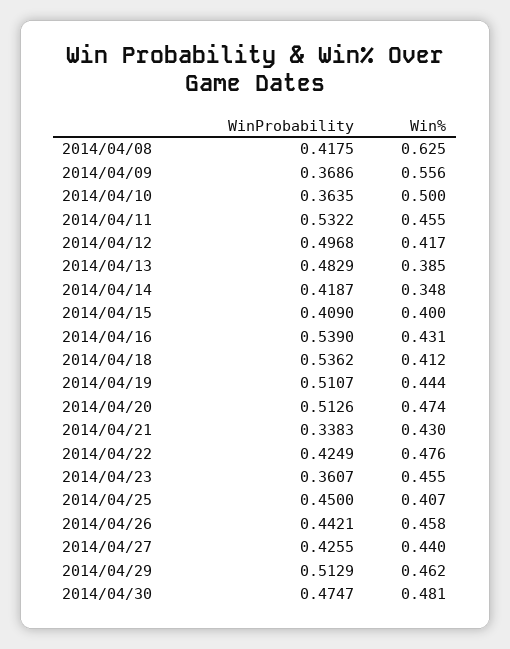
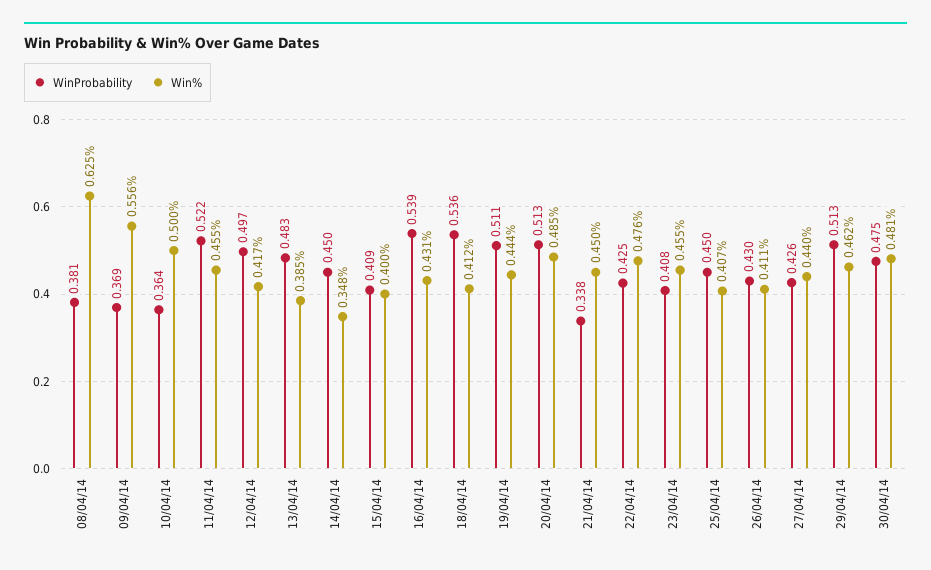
WinProbability, 2014/04/08: 0.4175 -> 0.381
WinProbability, 2014/04/11: 0.5322 -> 0.522
WinProbability, 2014/04/14: 0.4187 -> 0.45
Win%, 2014/04/20: 0.474 -> 0.485
Win%, 2014/04/21: 0.43 -> 0.45
WinProbability, 2014/04/23: 0.3607 -> 0.408
WinProbability, 2014/04/26: 0.4421 -> 0.43
Win%, 2014/04/26: 0.458 -> 0.411

